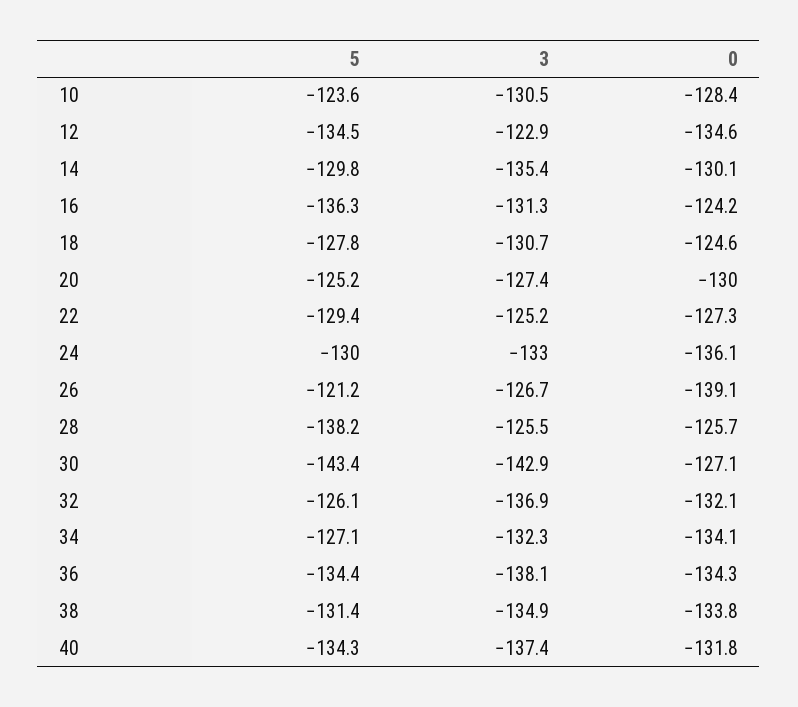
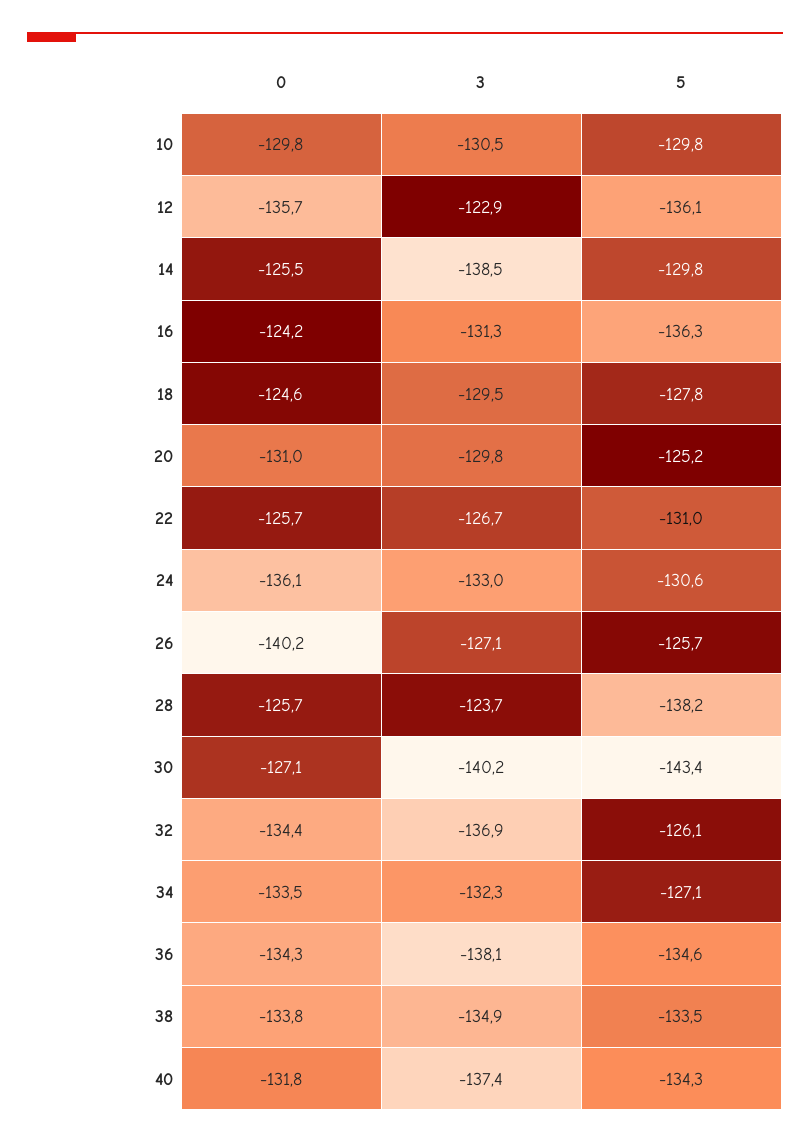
5, 10: -123.6 -> -129.8
0, 10: -128.4 -> -129.8
5, 12: -134.5 -> -136.1
0, 12: -134.6 -> -135.7
3, 14: -135.4 -> -138.5
0, 14: -130.1 -> -125.5
3, 18: -130.7 -> -129.5
3, 20: -127.4 -> -129.8
0, 20: -130 -> -131
5, 22: -129.4 -> -131
3, 22: -125.2 -> -126.7
0, 22: -127.3 -> -125.7
5, 24: -130 -> -130.6
5, 26: -121.2 -> -125.7
3, 26: -126.7 -> -127.1
0, 26: -139.1 -> -140.2
3, 28: -125.5 -> -123.7
3, 30: -142.9 -> -140.2
0, 32: -132.1 -> -134.4
0, 34: -134.1 -> -133.5
5, 36: -134.4 -> -134.6
5, 38: -131.4 -> -133.5

